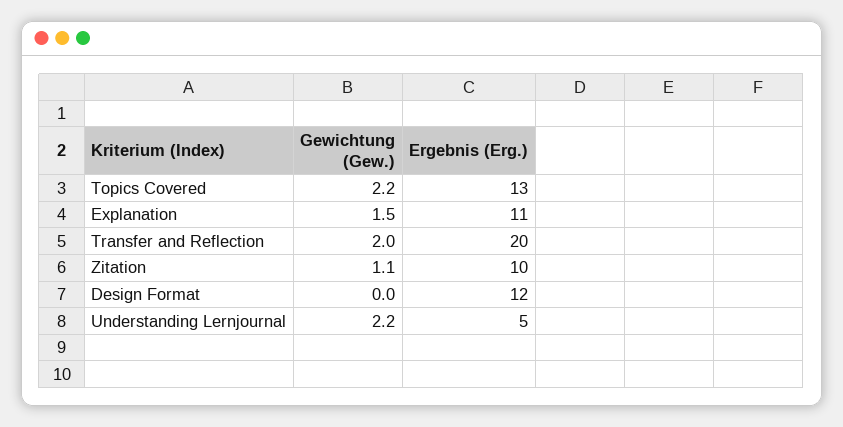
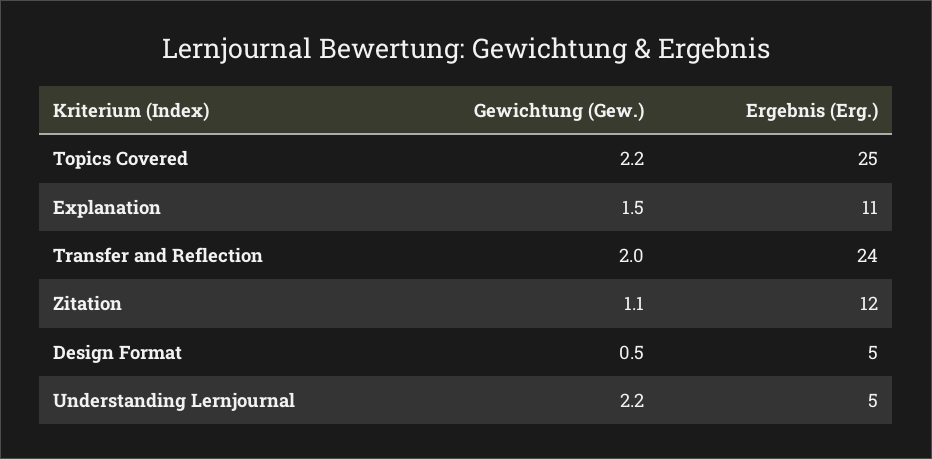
Ergebnis (Erg.), Topics Covered: 13 -> 25
Ergebnis (Erg.), Transfer and Reflection: 20 -> 24
Ergebnis (Erg.), Zitation: 10 -> 12
Gewichtung (Gew.), Design Format: 0 -> 0.5
Ergebnis (Erg.), Design Format: 12 -> 5

